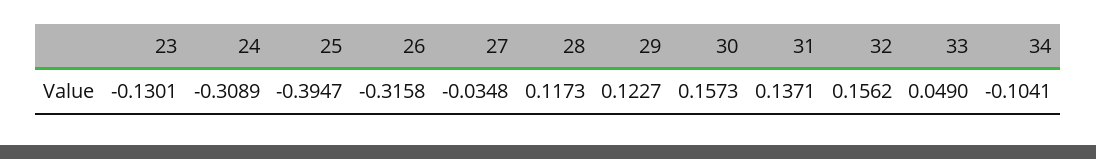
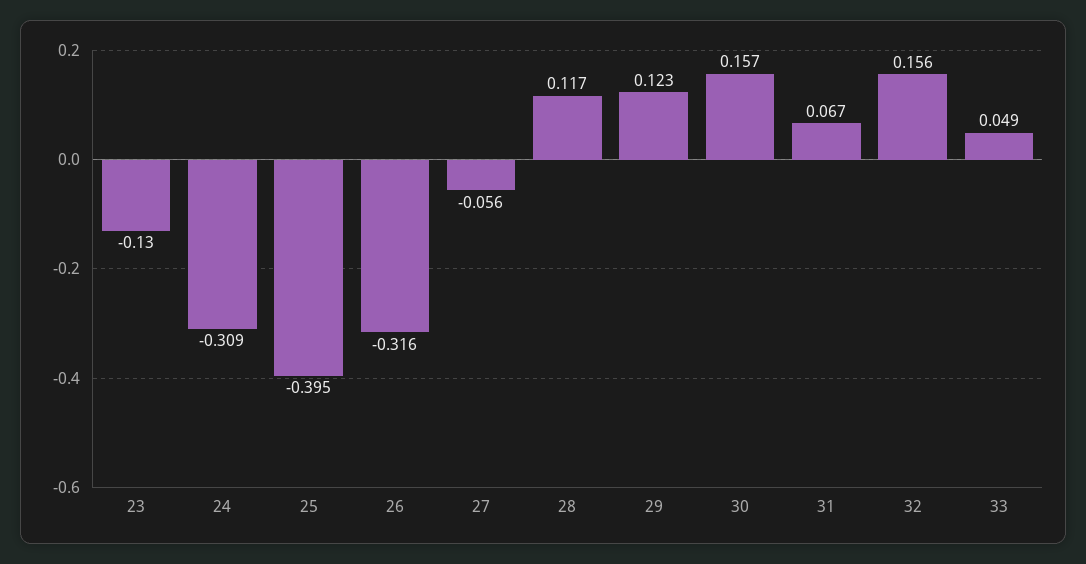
27: -0.0348 -> -0.056
31: 0.1371 -> 0.067
34: -0.1041 -> none

